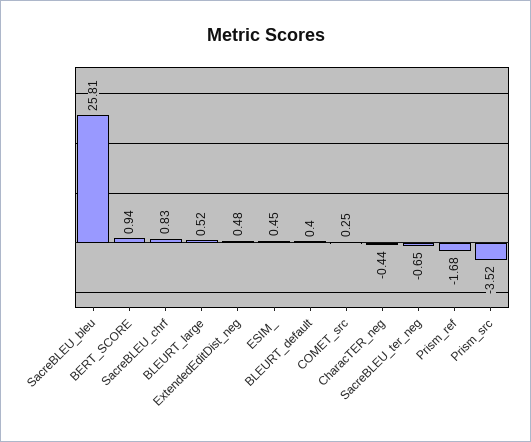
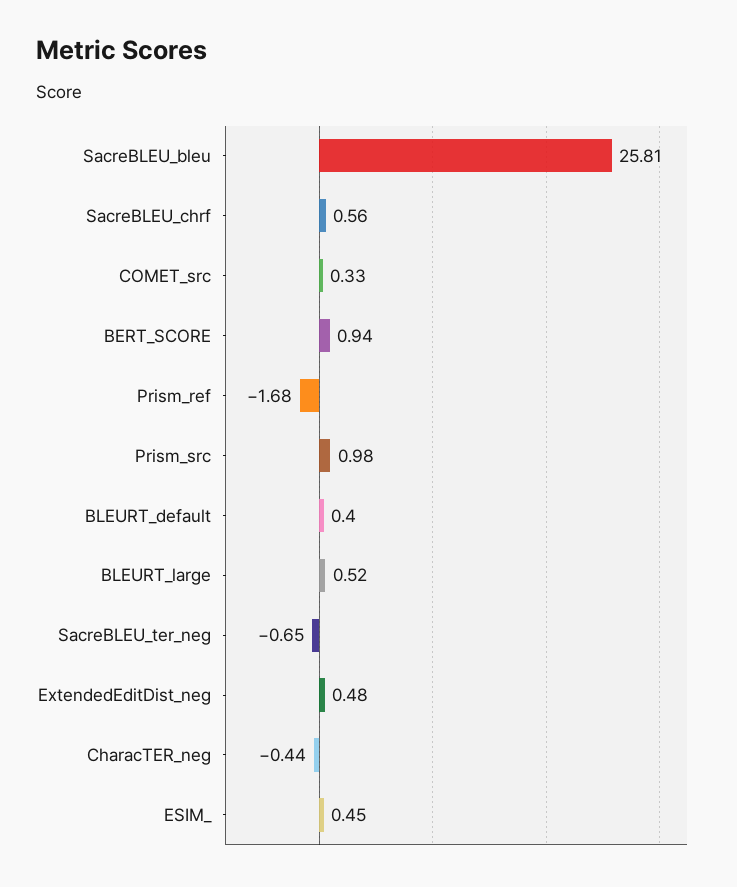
SacreBLEU_chrf: 0.83 -> 0.56
COMET_src: 0.25 -> 0.33
Prism_src: -3.52 -> 0.98

